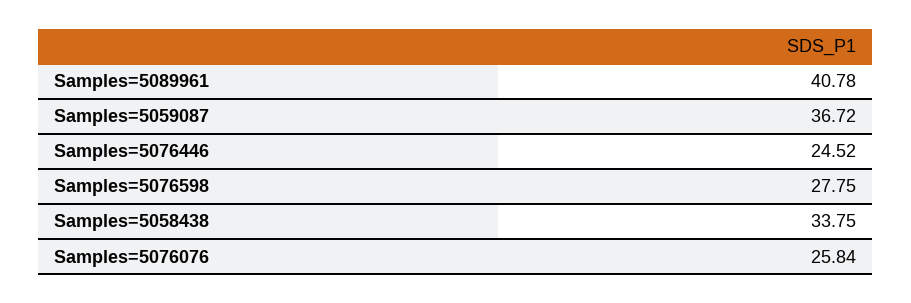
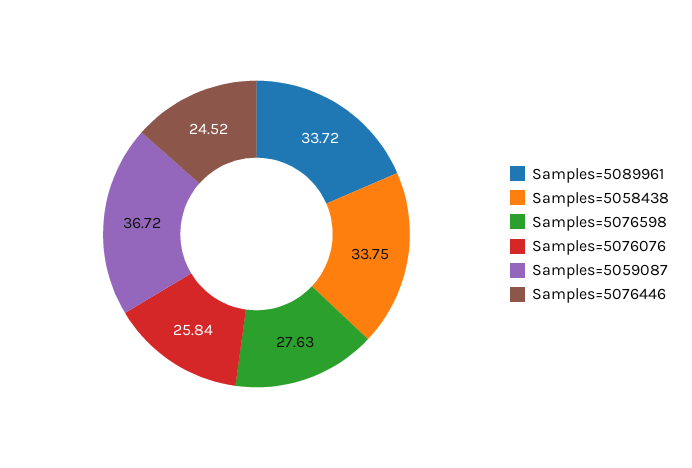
Samples=5089961: 40.78 -> 33.72
Samples=5076598: 27.75 -> 27.63

